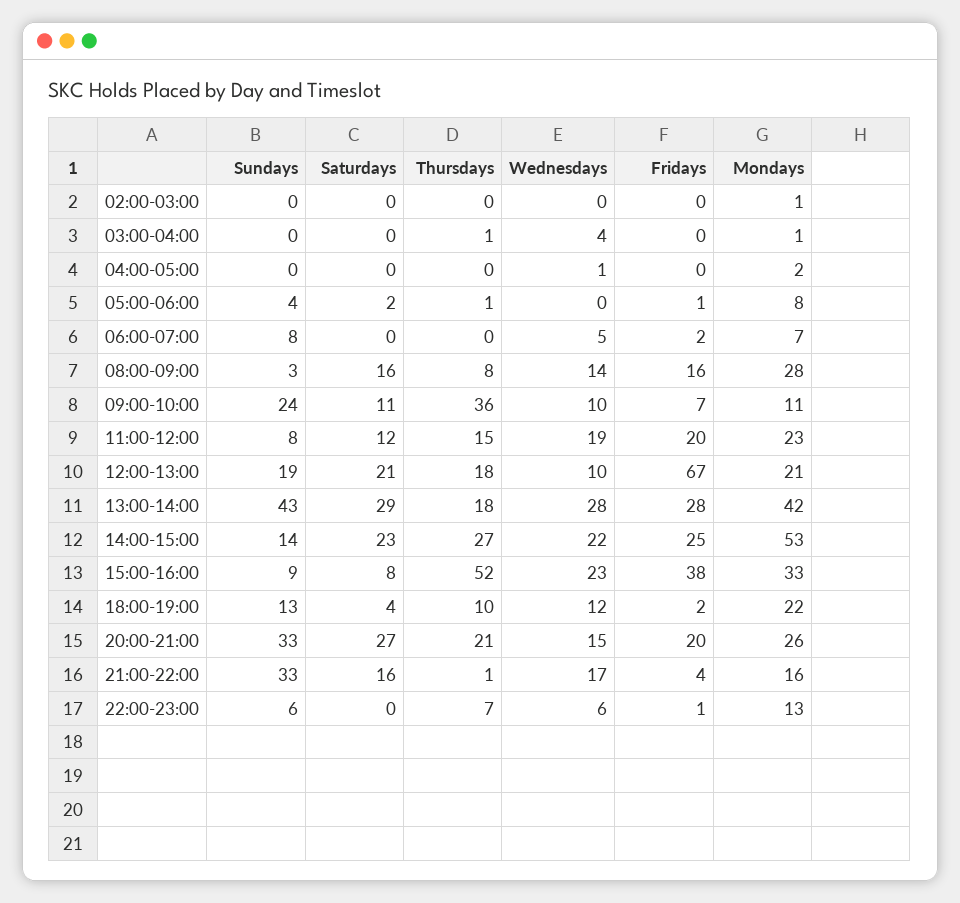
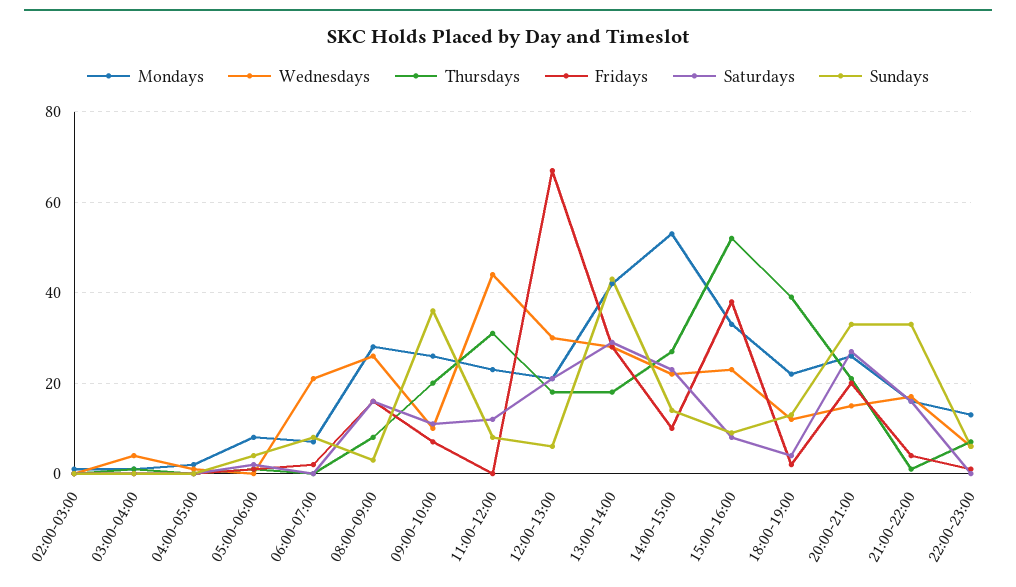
Wednesdays, 06:00-07:00: 5 -> 20
Wednesdays, 08:00-09:00: 14 -> 25
Sundays, 09:00-10:00: 24 -> 35
Thursdays, 09:00-10:00: 36 -> 20
Mondays, 09:00-10:00: 11 -> 25
Thursdays, 11:00-12:00: 15 -> 30
Wednesdays, 11:00-12:00: 19 -> 45
Fridays, 11:00-12:00: 20 -> 0
Sundays, 12:00-13:00: 19 -> 5
Wednesdays, 12:00-13:00: 10 -> 30
Fridays, 14:00-15:00: 25 -> 10
Thursdays, 18:00-19:00: 10 -> 40

